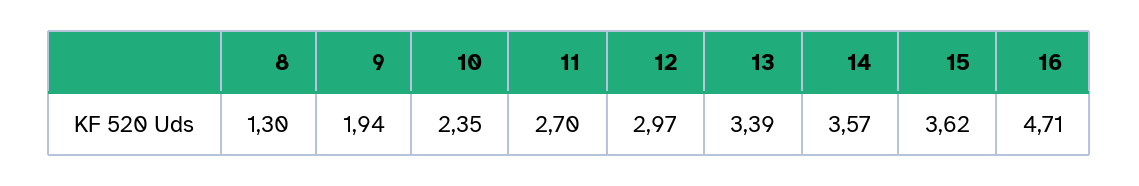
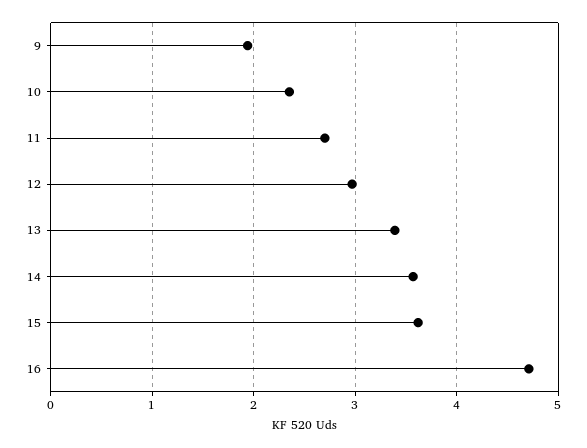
8: 1.3 -> none

